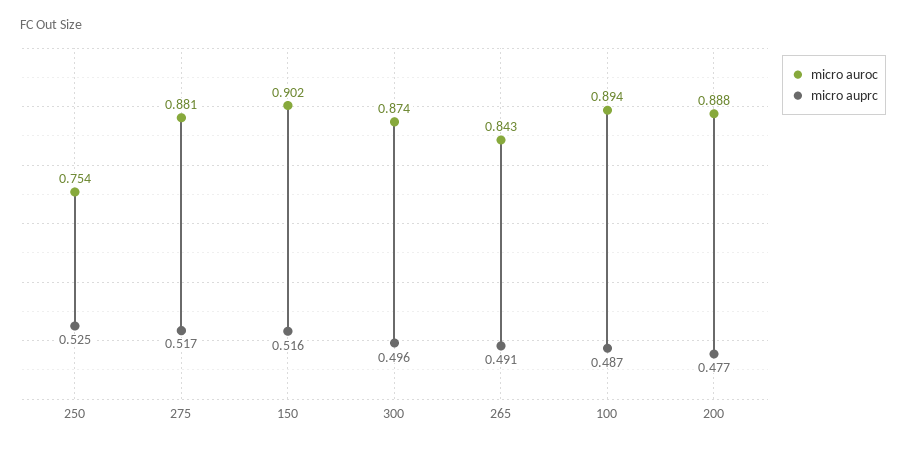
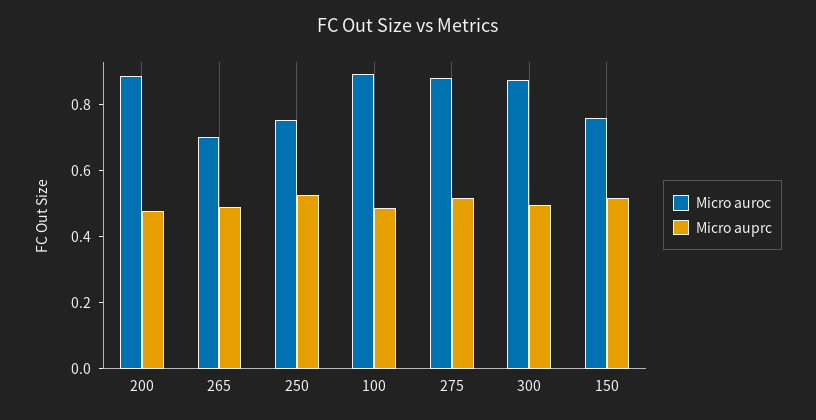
micro auroc, 150: 0.902 -> 0.75
micro auroc, 265: 0.843 -> 0.7

